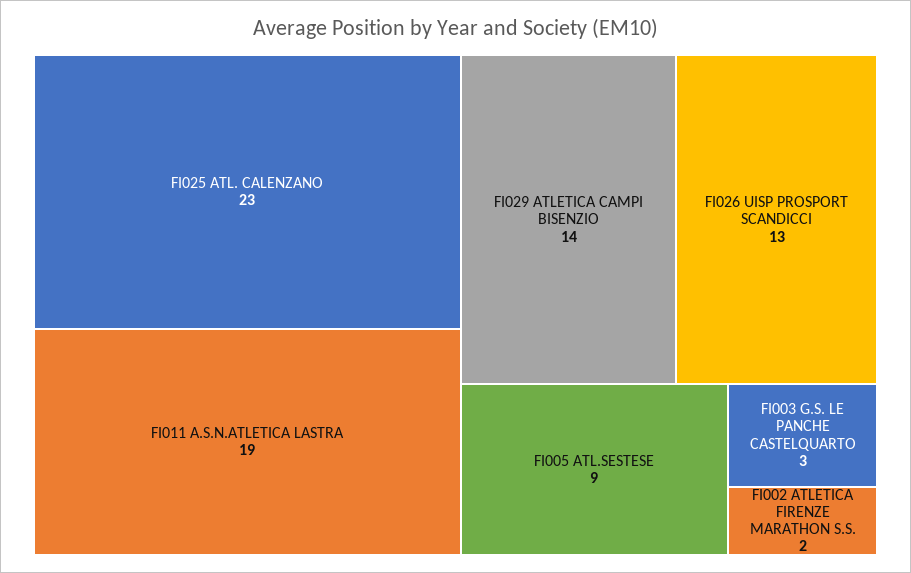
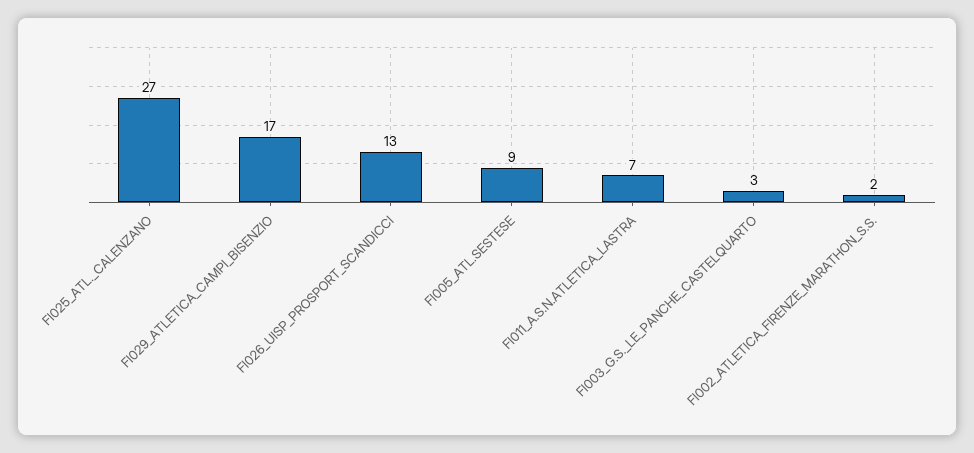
FI025 ATL. CALENZANO: 23 -> 27
FI011 A.S.N.ATLETICA LASTRA: 19 -> 7
FI029 ATLETICA CAMPI BISENZIO: 14 -> 17

